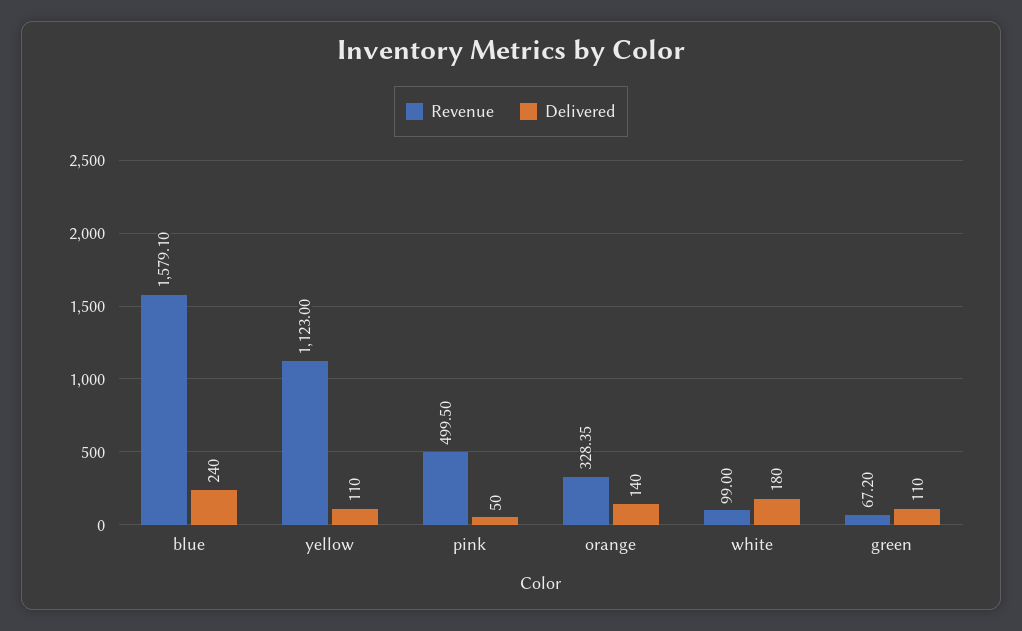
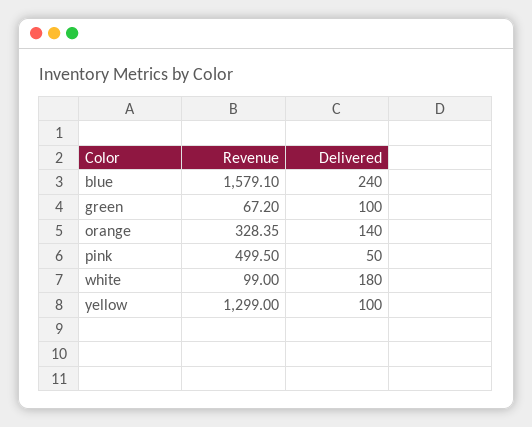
Revenue, yellow: 1123 -> 1299
Delivered, yellow: 110 -> 100
Delivered, green: 110 -> 100

